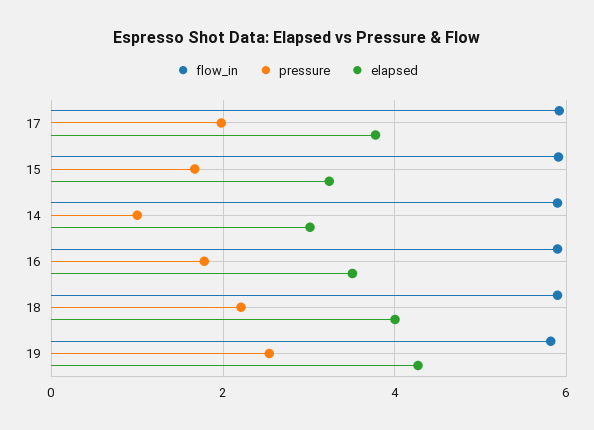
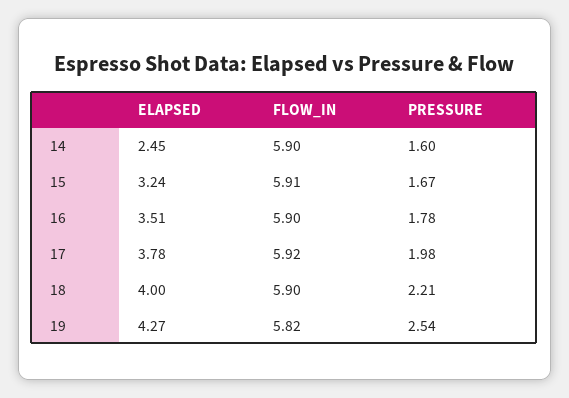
pressure, 14: 1 -> 1.6
elapsed, 14: 3 -> 2.45

